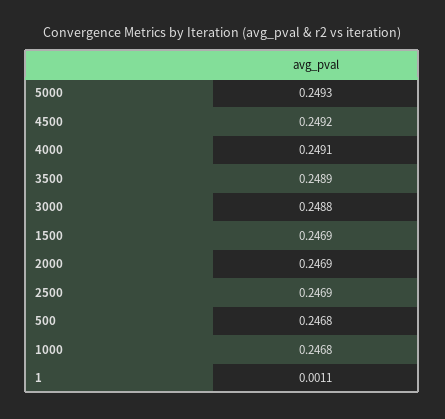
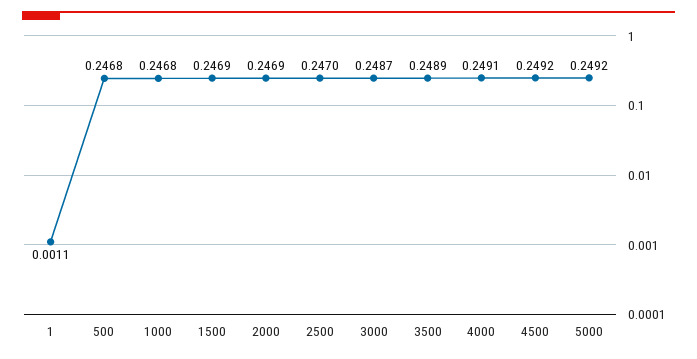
5000: 0.2493 -> 0.2492
3000: 0.2488 -> 0.2487
2500: 0.2469 -> 0.247

